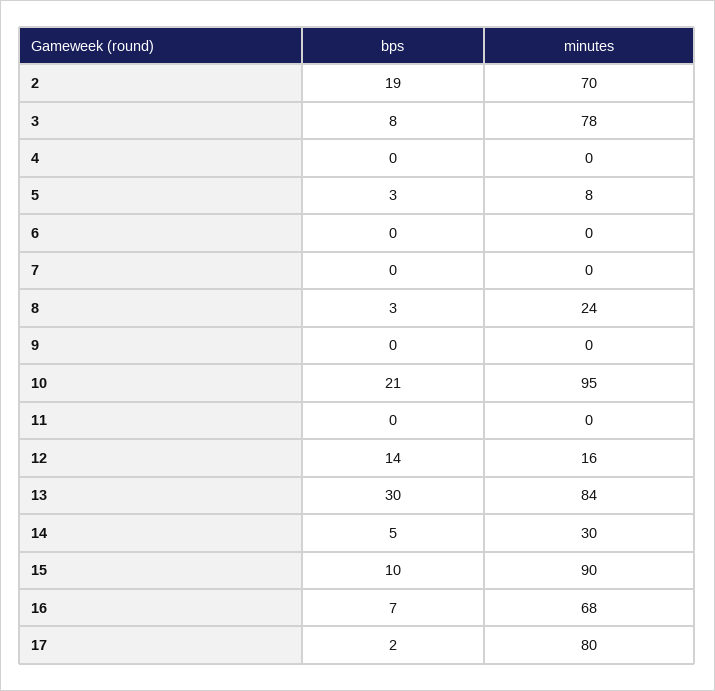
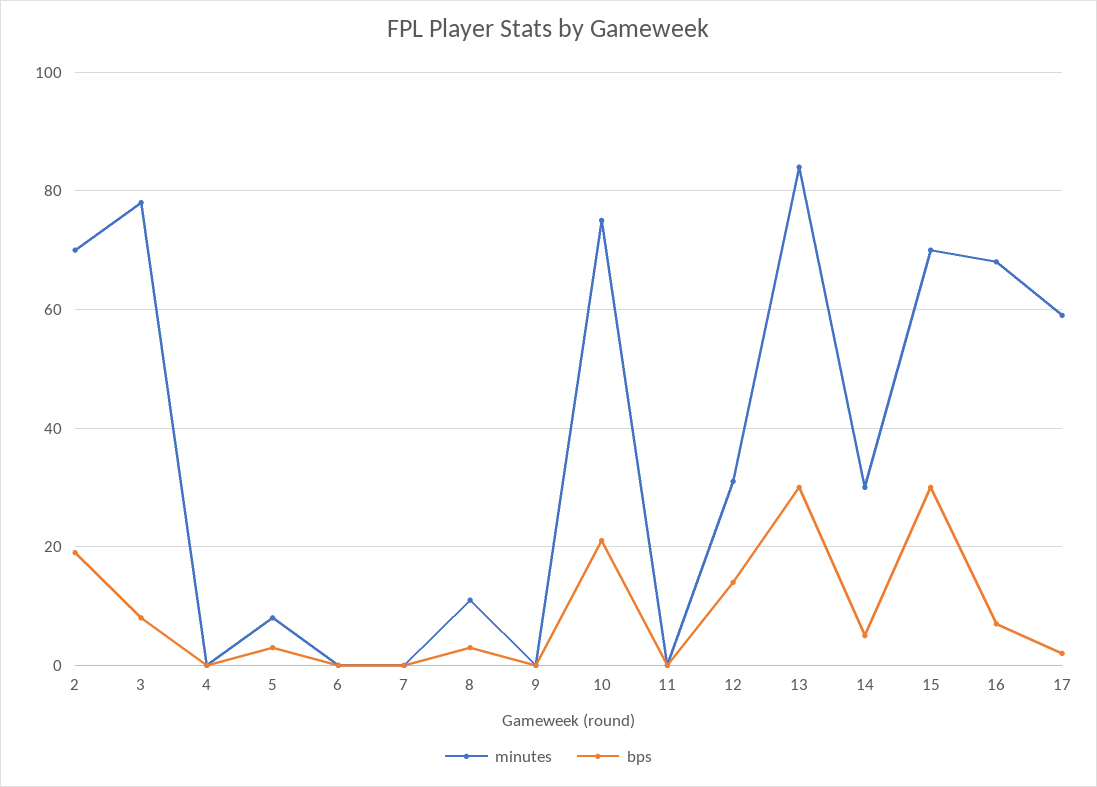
minutes, 8: 24 -> 10
minutes, 10: 95 -> 75
minutes, 12: 16 -> 30
bps, 15: 10 -> 30
minutes, 15: 90 -> 70
minutes, 17: 80 -> 60

